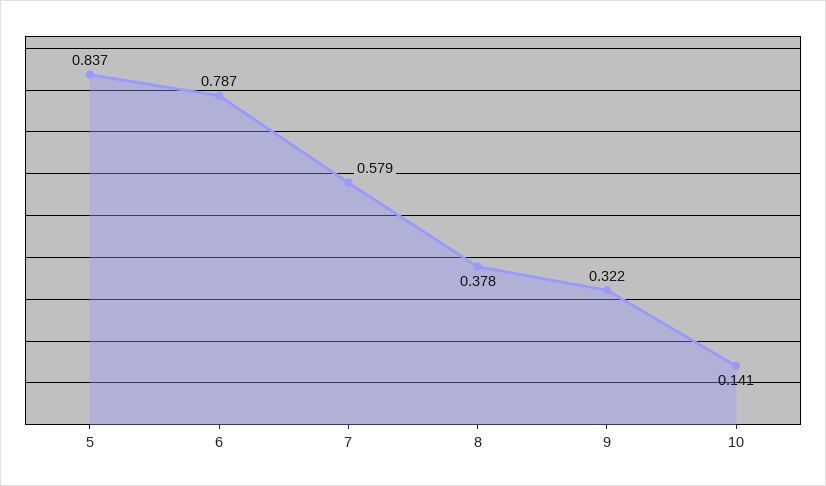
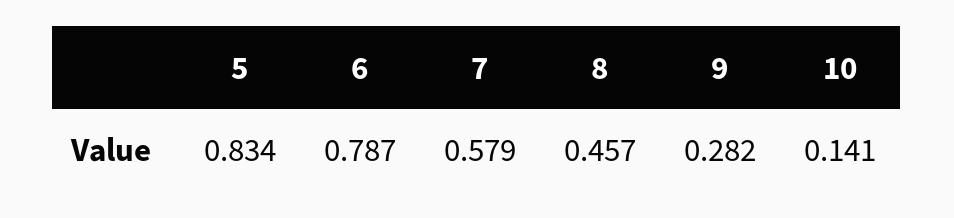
5: 0.837 -> 0.834
8: 0.378 -> 0.457
9: 0.322 -> 0.282

